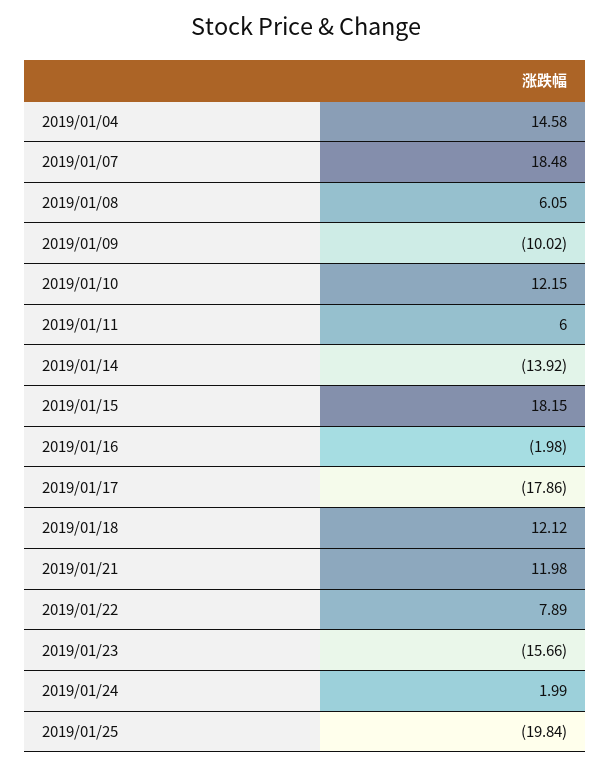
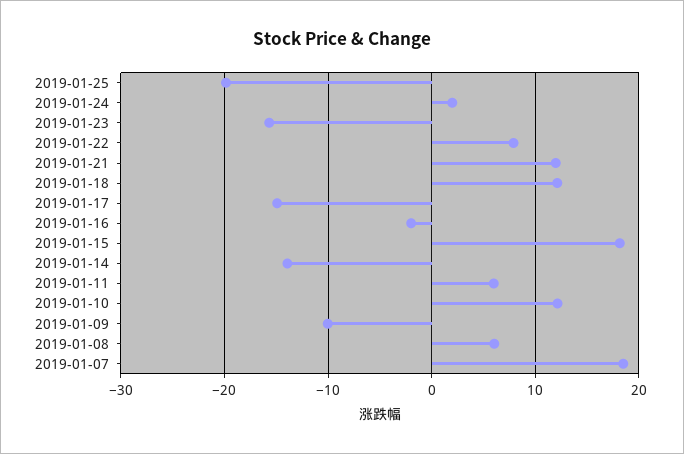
2019/01/04: 14.58 -> none
2019/01/17: -17.86 -> -15

